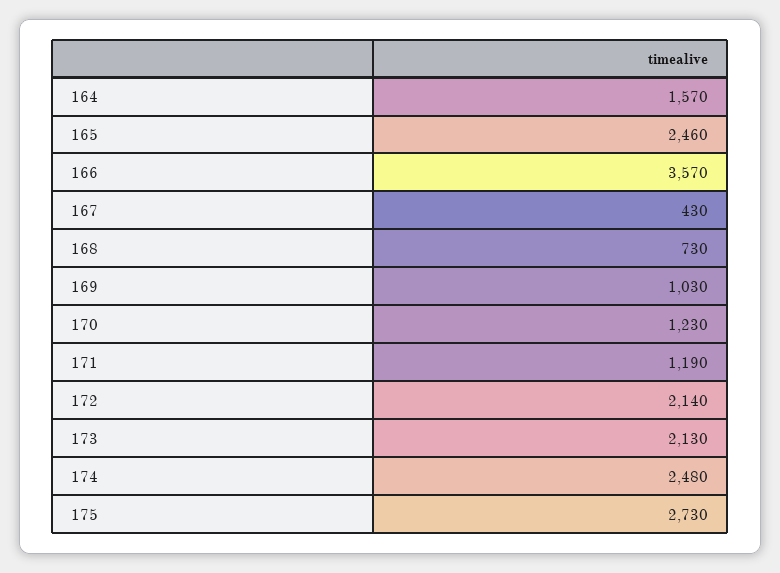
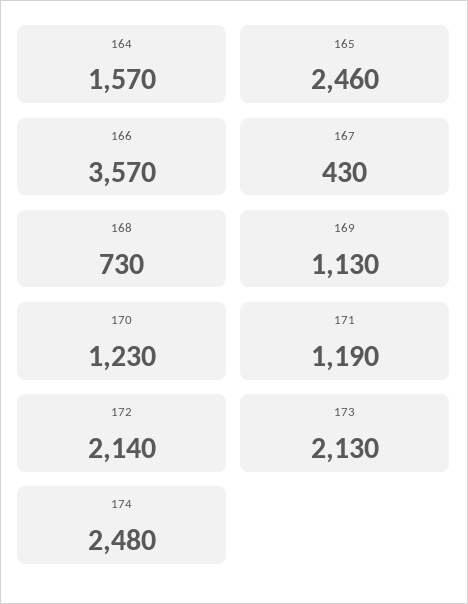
169: 1030 -> 1130
175: 2730 -> none

